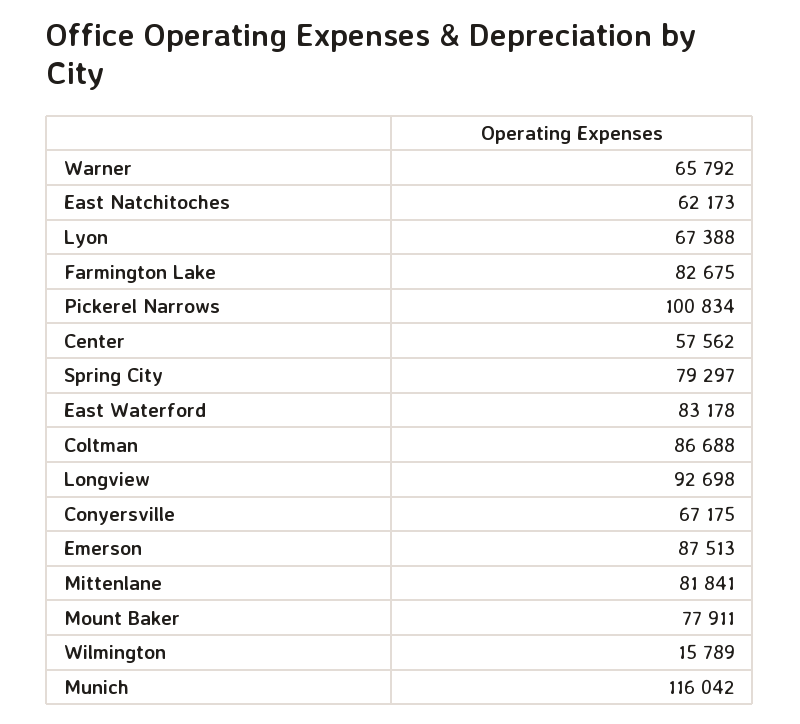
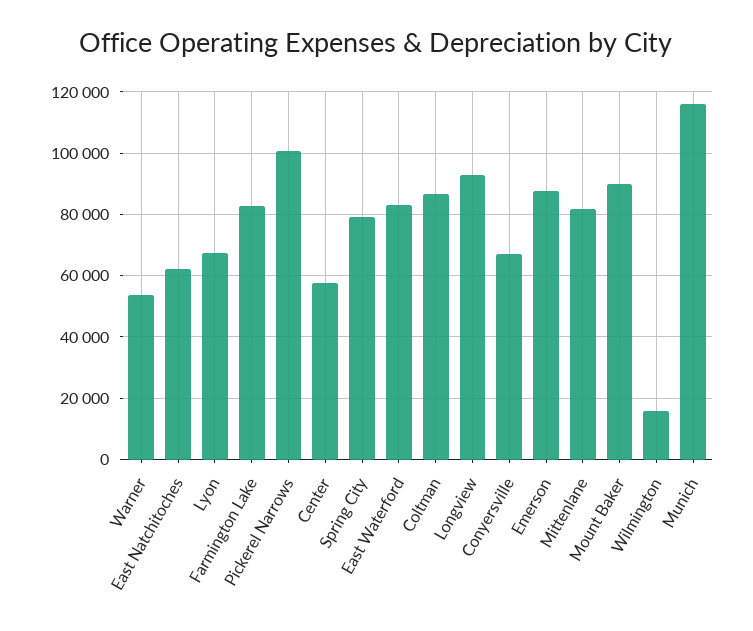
Warner: 65792 -> 54000
Mount Baker: 77911 -> 90000

